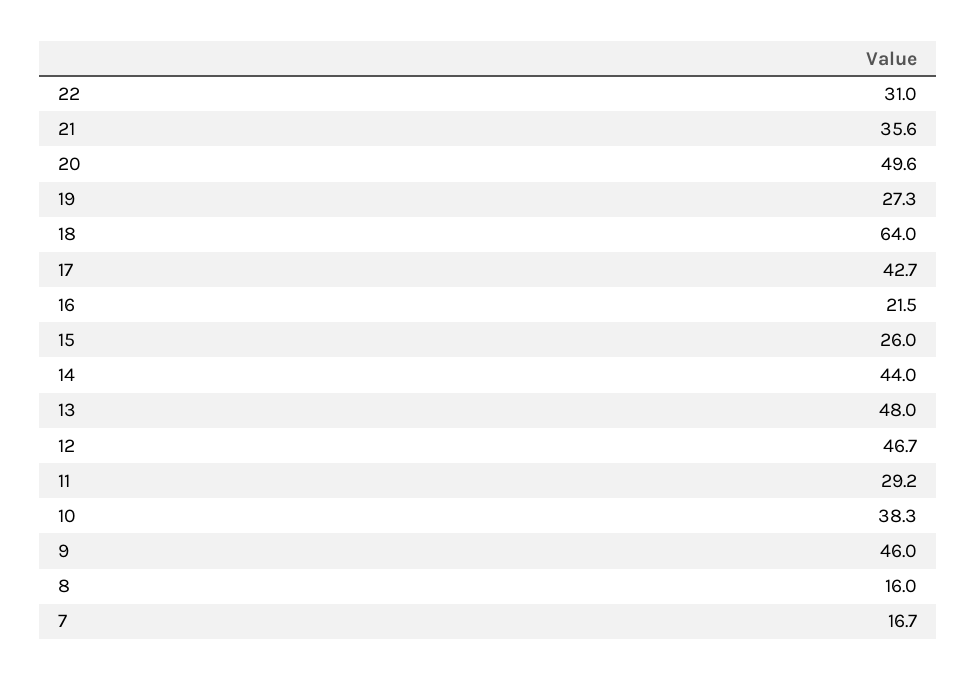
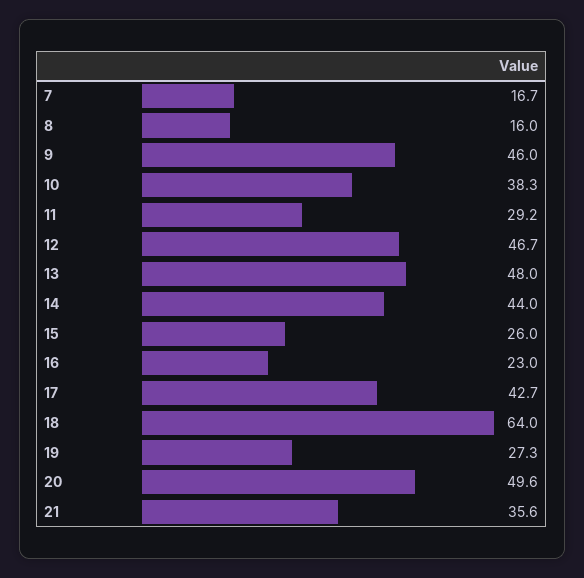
22: 31 -> none
16: 21.5 -> 23

